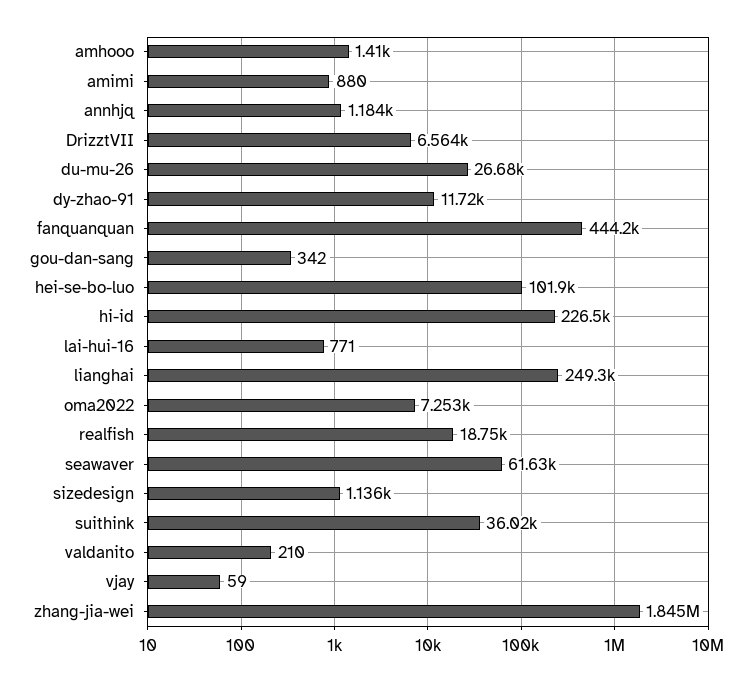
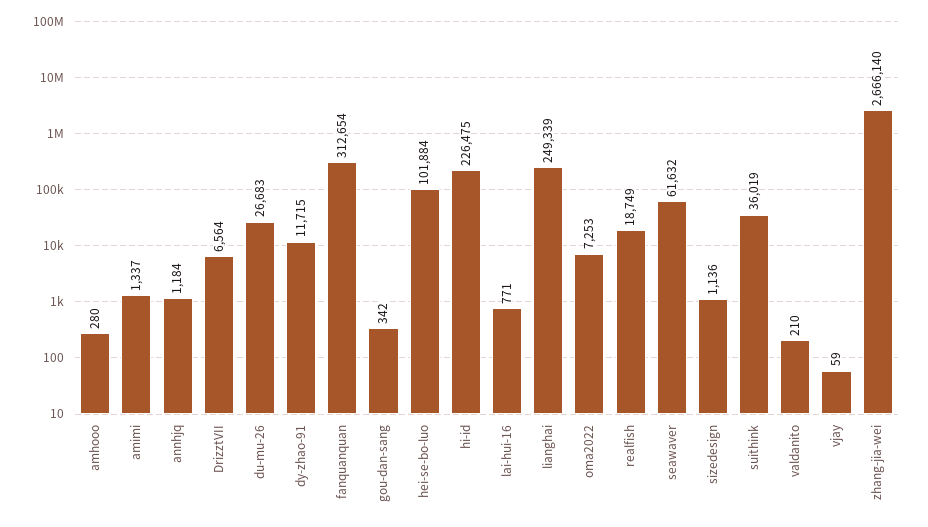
amhooo: 1410 -> 280
amimi: 880 -> 1337
fanquanquan: 444200 -> 312654
zhang-jia-wei: 1845000 -> 2666140

